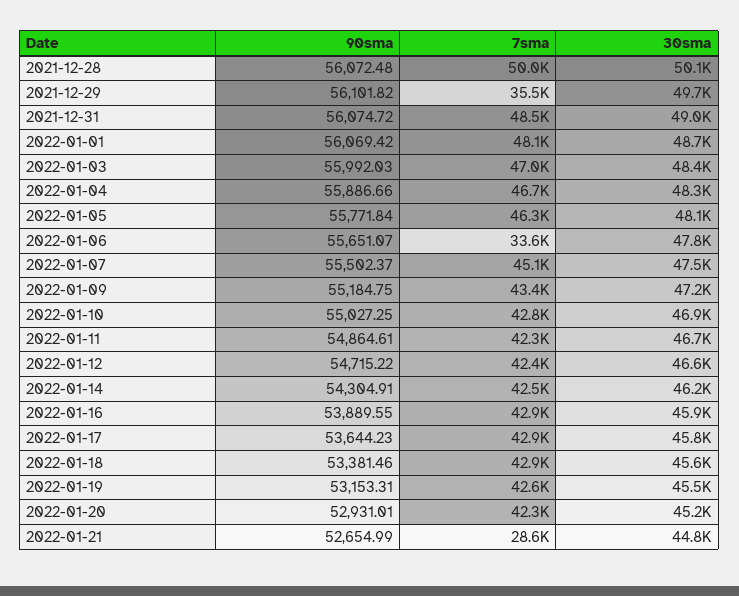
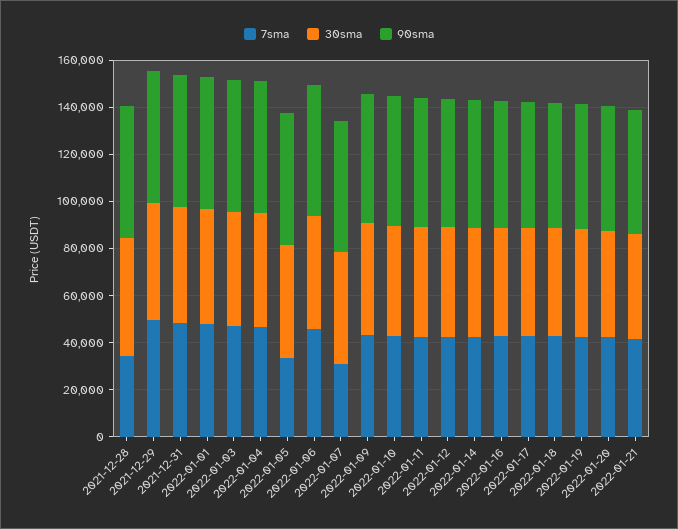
7sma, 2021-12-28: 50000 -> 35000
7sma, 2021-12-29: 35500 -> 50000
7sma, 2022-01-05: 46300 -> 35000
7sma, 2022-01-06: 33600 -> 45000
7sma, 2022-01-07: 45100 -> 30000
7sma, 2022-01-21: 28600 -> 40000

